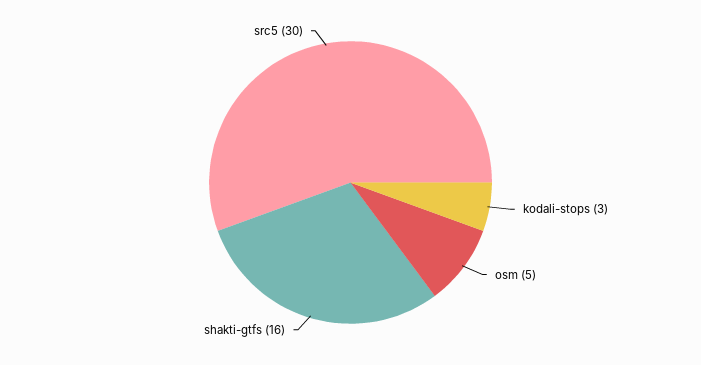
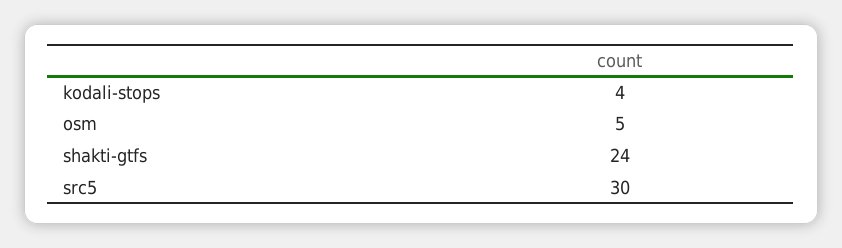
kodali-stops: 3 -> 4
shakti-gtfs: 16 -> 24

